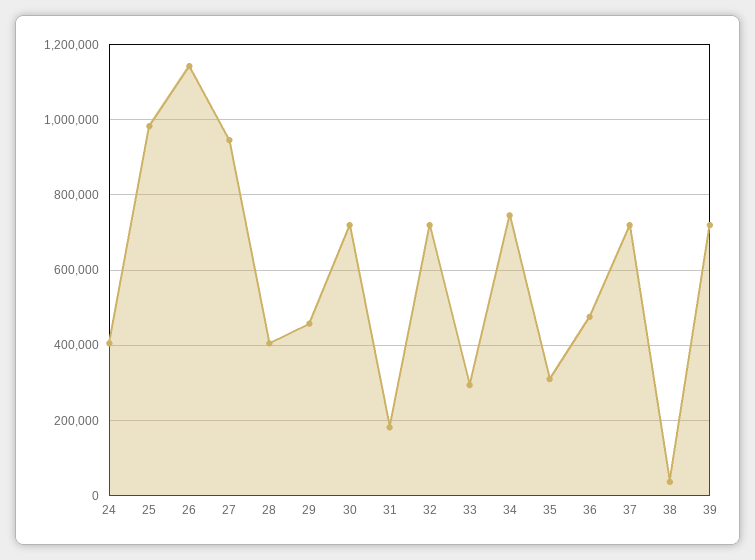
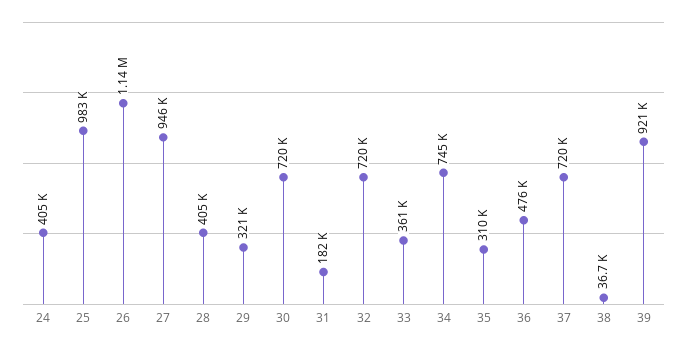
29: 460000 -> 321000
33: 300000 -> 361000
39: 720000 -> 921000

